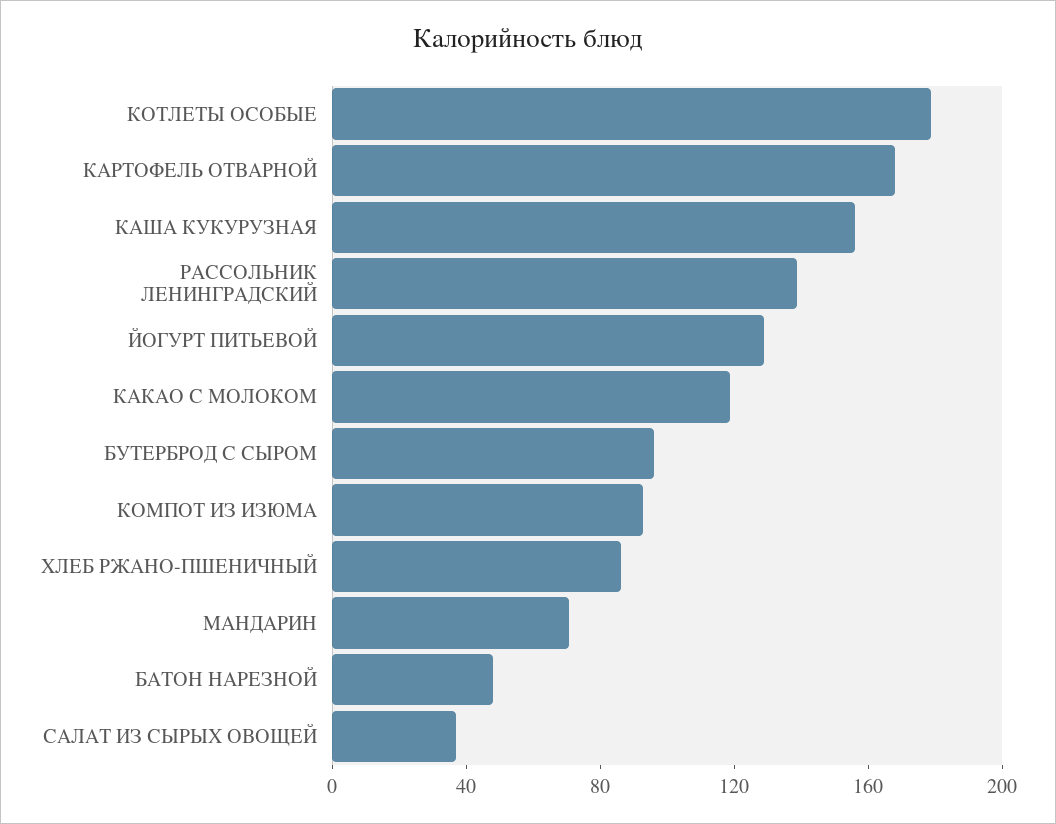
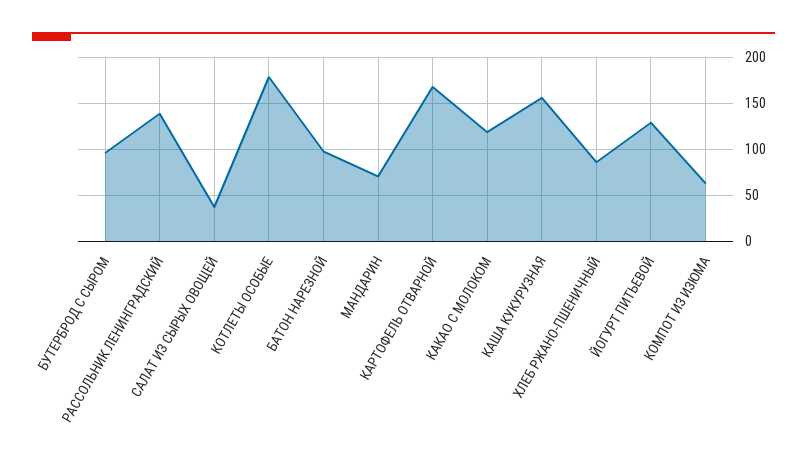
КОМПОТ ИЗ ИЗЮМА: 90 -> 60
БАТОН НАРЕЗНОЙ: 50 -> 100

